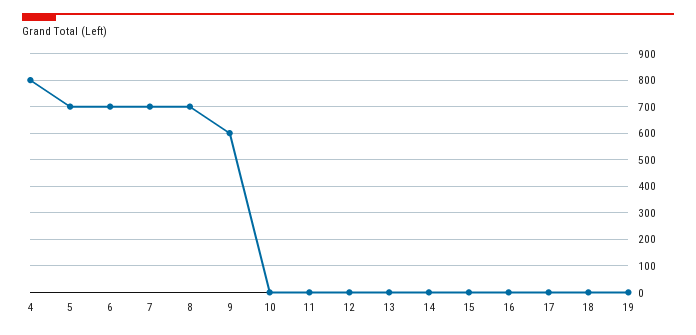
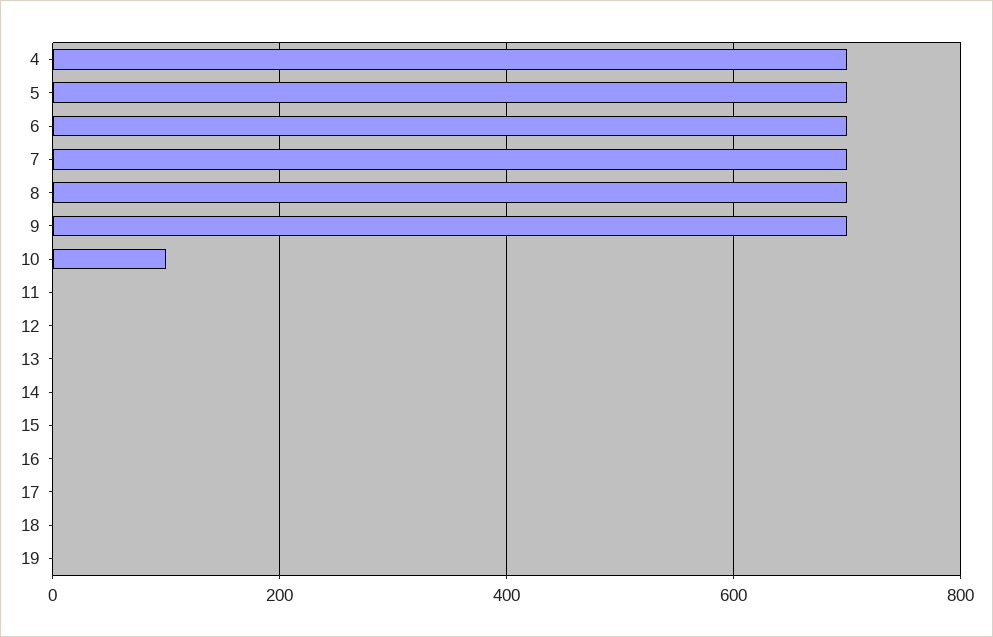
4: 800 -> 700
9: 600 -> 700
10: 0 -> 100

